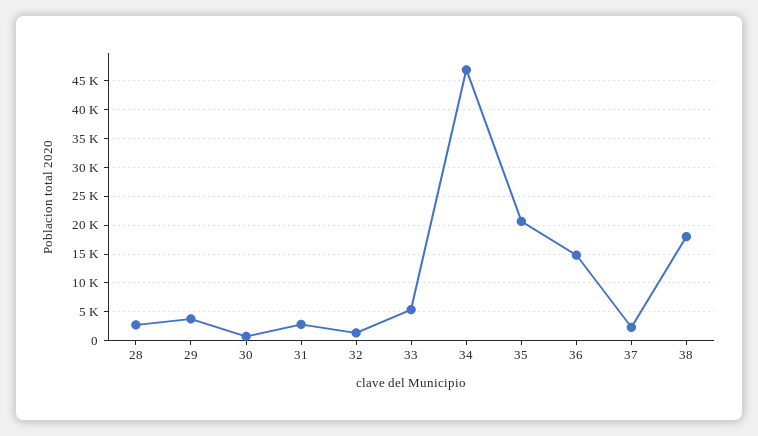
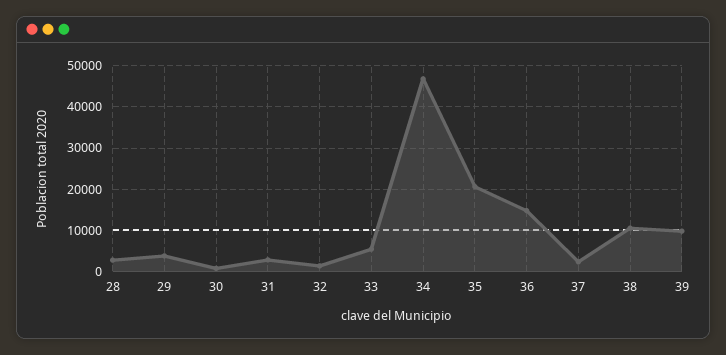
38: 17500 -> 10000
39: none -> 10000

